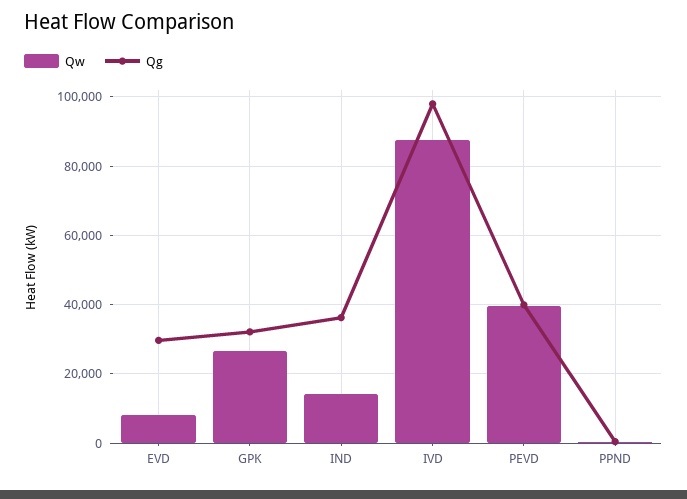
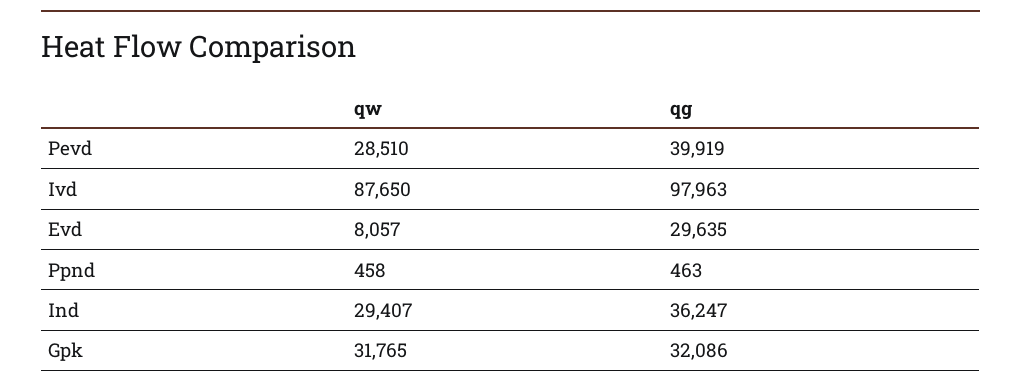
Qw, GPK: 26000 -> 31765
Qw, IND: 14000 -> 29407
Qw, PEVD: 40000 -> 28510

